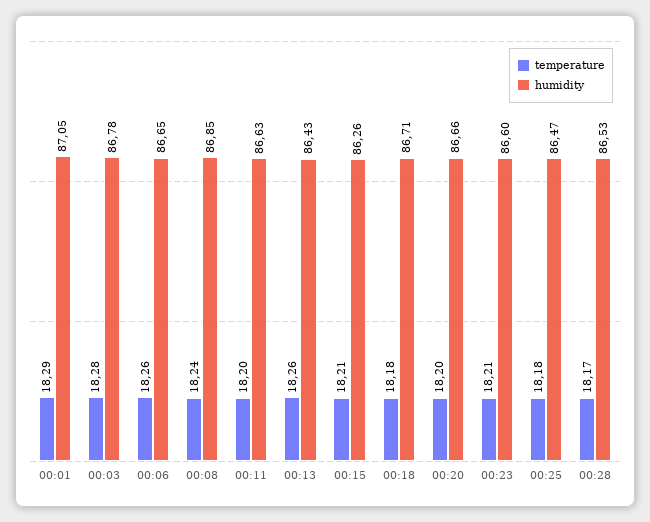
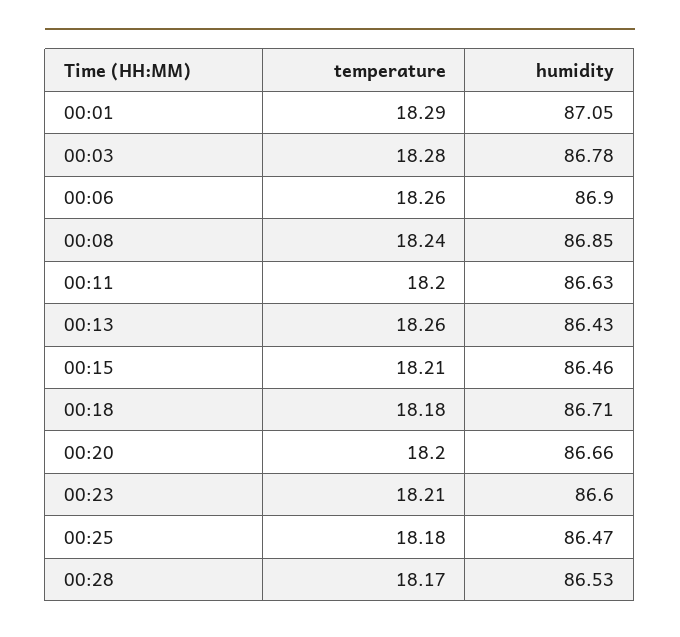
humidity, 00:06: 86.65 -> 86.9
humidity, 00:15: 86.26 -> 86.46

